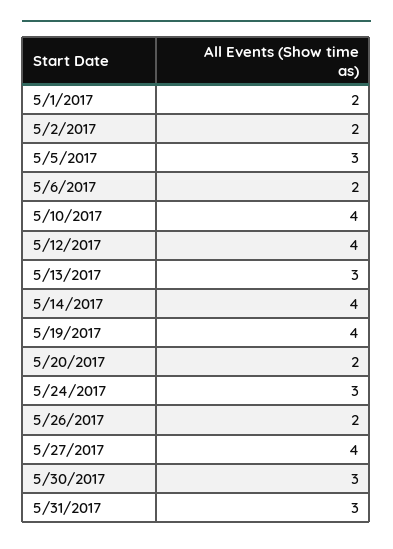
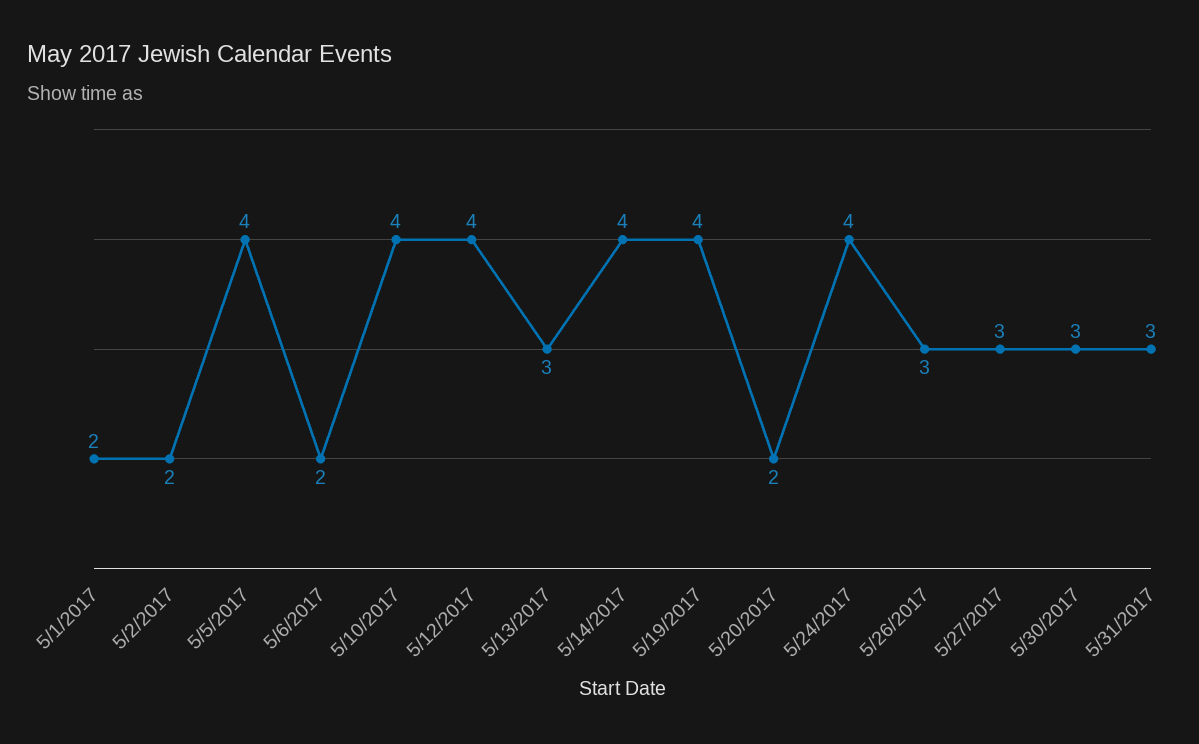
5/5/2017: 3 -> 4
5/24/2017: 3 -> 4
5/26/2017: 2 -> 3
5/27/2017: 4 -> 3

